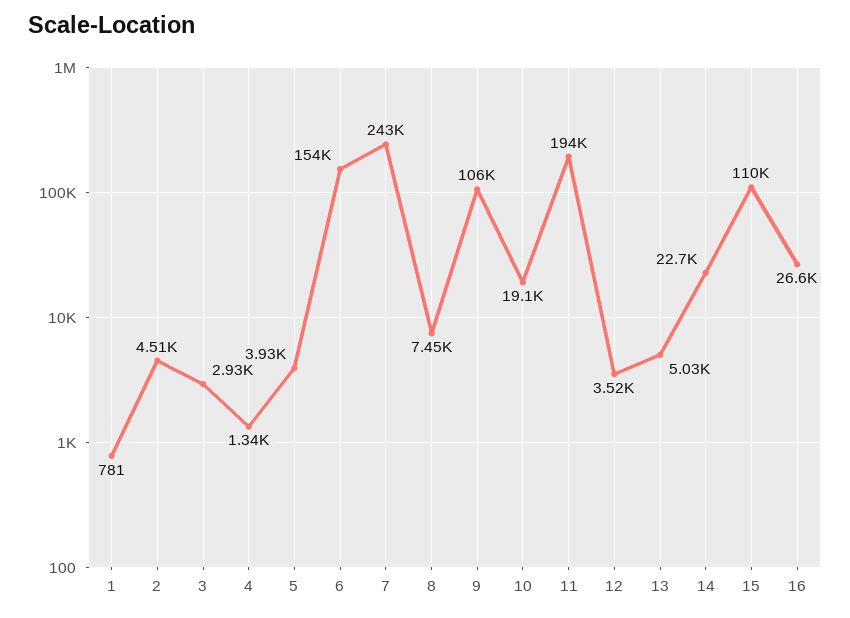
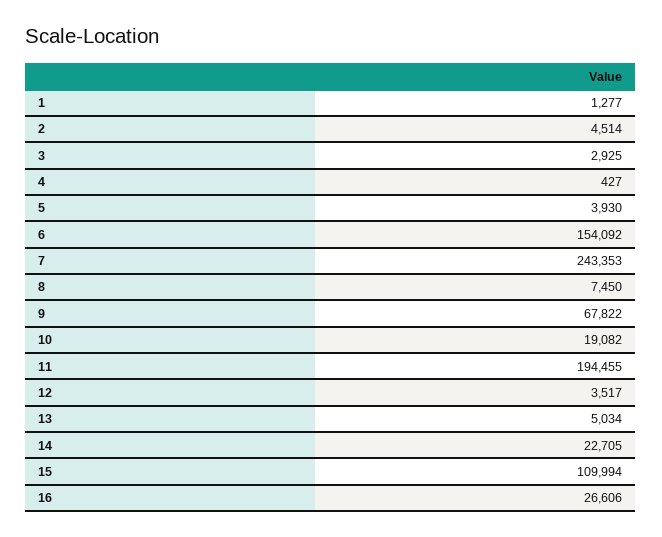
1: 781 -> 1277
4: 1340 -> 427
9: 106000 -> 67822

